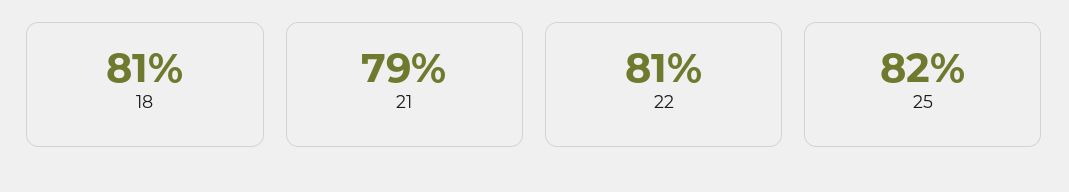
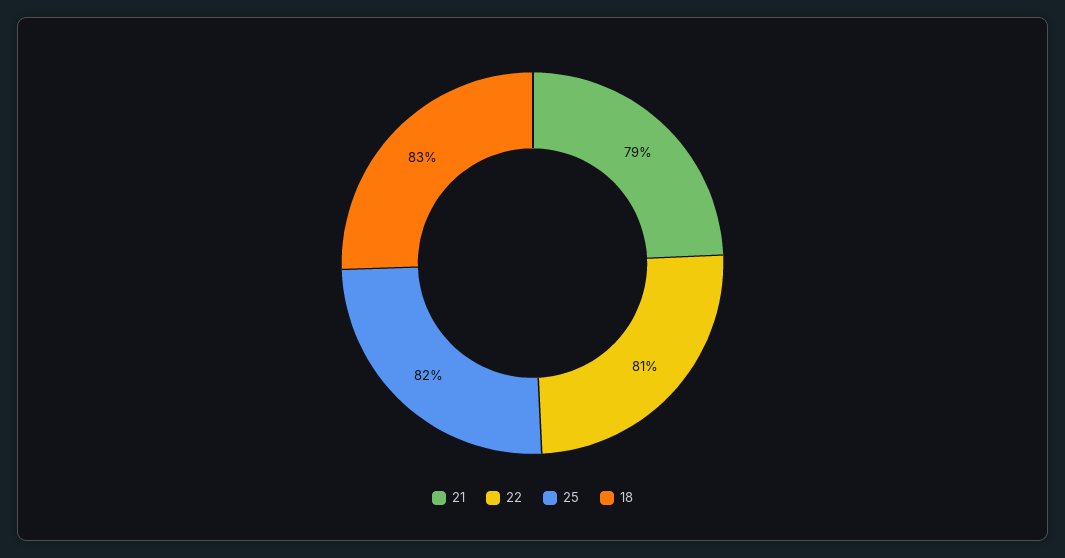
18: 81 -> 83

